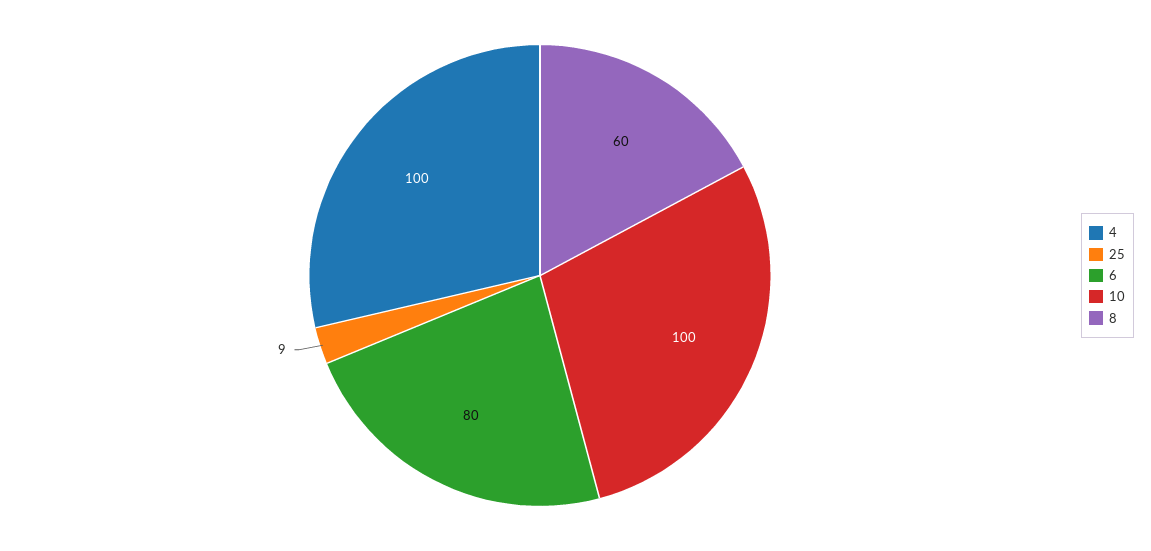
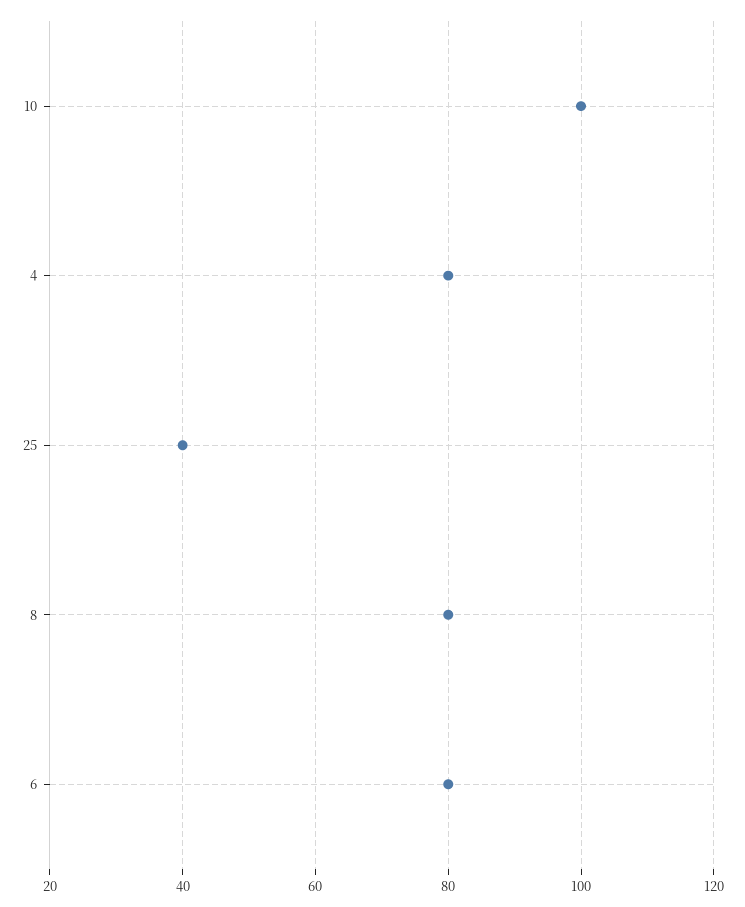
4: 100 -> 80
25: 9 -> 40
8: 60 -> 80

